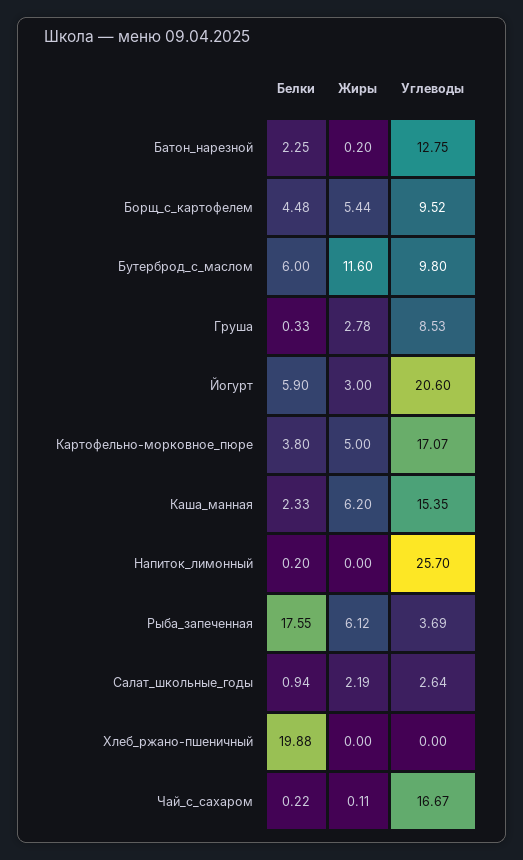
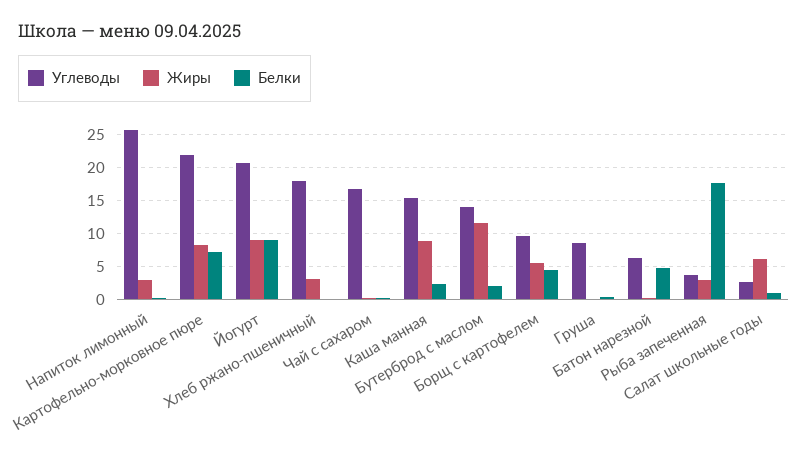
Белки, Батон_нарезной: 2.25 -> 5
Углеводы, Батон_нарезной: 12.75 -> 6
Белки, Бутерброд_с_маслом: 6 -> 2
Углеводы, Бутерброд_с_маслом: 9.8 -> 14
Жиры, Груша: 2.78 -> 0
Белки, Йогурт: 5.9 -> 9
Жиры, Йогурт: 3 -> 9
Белки, Картофельно-морковное_пюре: 3.8 -> 7
Жиры, Картофельно-морковное_пюре: 5 -> 8
Углеводы, Картофельно-морковное_пюре: 17.07 -> 22
Жиры, Каша_манная: 6.2 -> 9
Жиры, Напиток_лимонный: 0 -> 3
Жиры, Рыба_запеченная: 6.12 -> 3
Жиры, Салат_школьные_годы: 2.19 -> 6
Белки, Хлеб_ржано-пшеничный: 19.88 -> 0
Жиры, Хлеб_ржано-пшеничный: 0 -> 3
Углеводы, Хлеб_ржано-пшеничный: 0 -> 18

